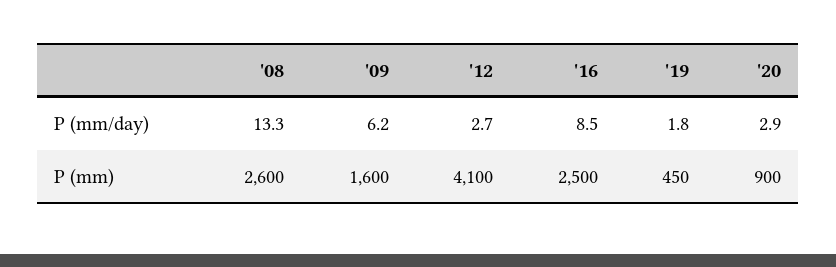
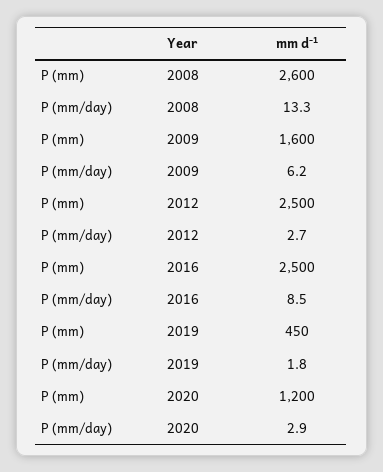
'12, P (mm): 4100 -> 2500
'20, P (mm): 900 -> 1200

